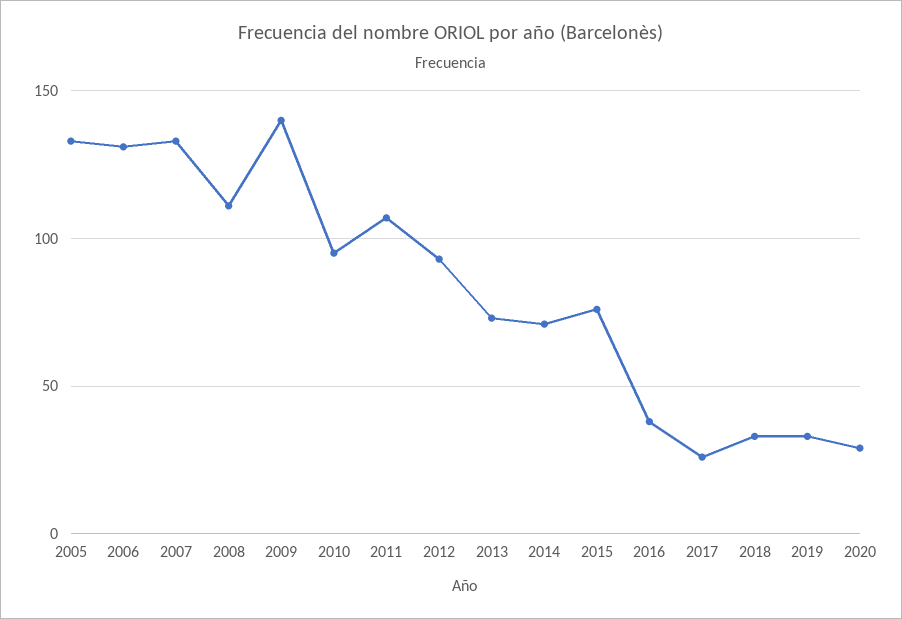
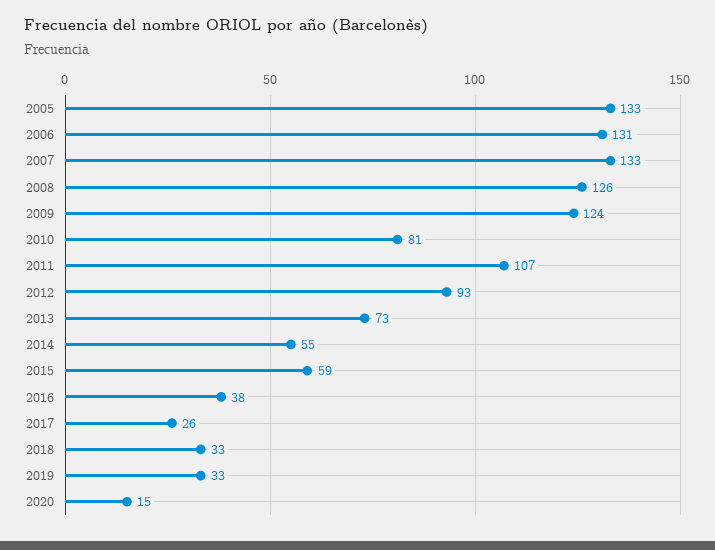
2008: 110 -> 126
2009: 140 -> 124
2010: 95 -> 81
2014: 70 -> 55
2015: 75 -> 59
2020: 30 -> 15

